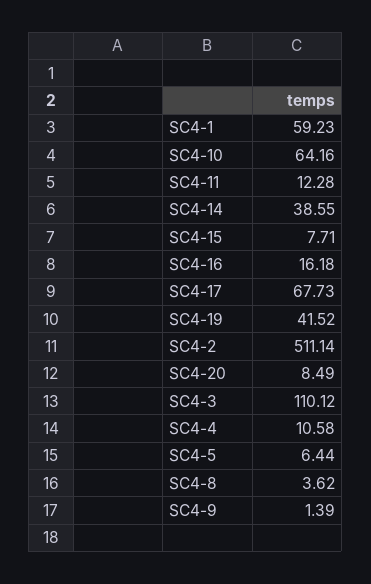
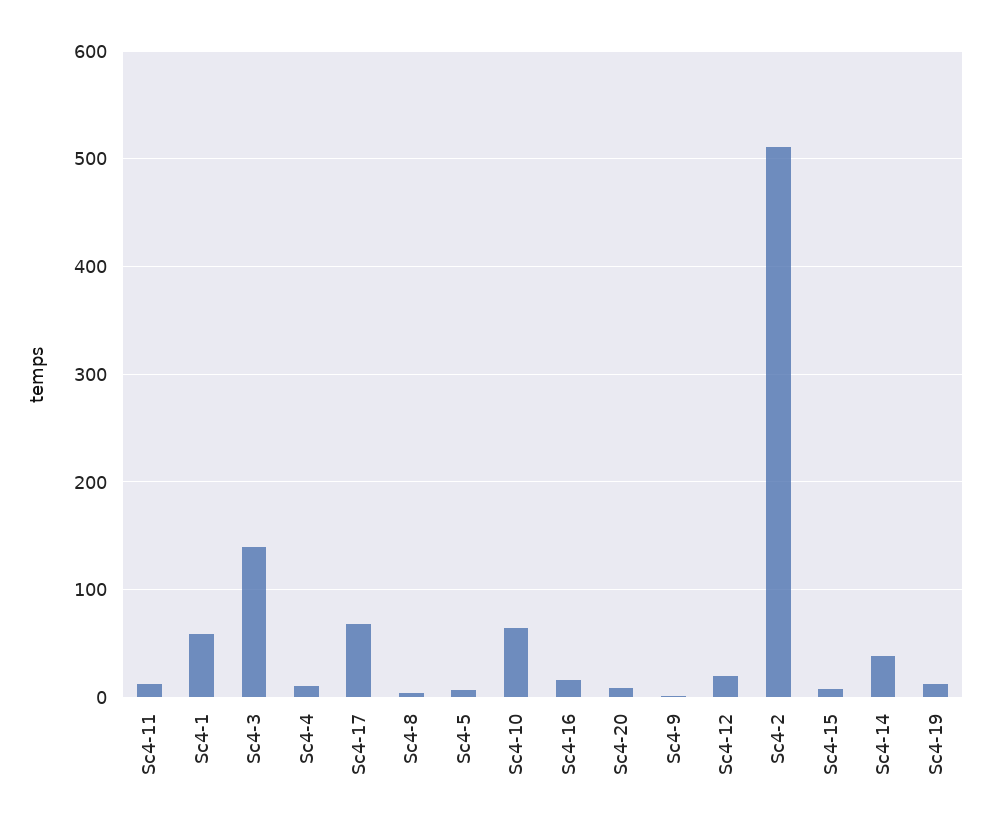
SC4-19: 41.52 -> 10
SC4-3: 110.12 -> 140
Sc4-12: none -> 20

